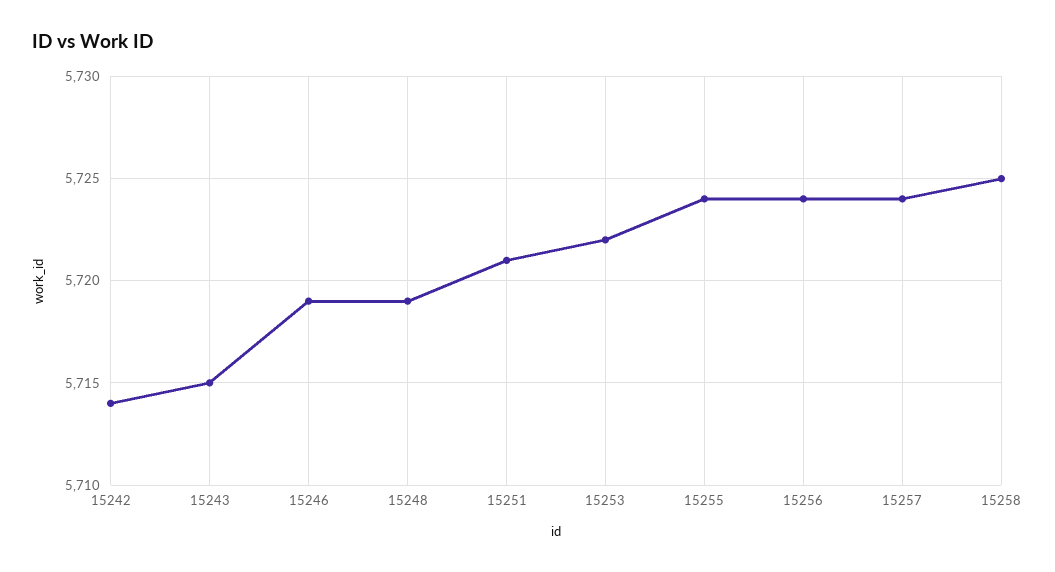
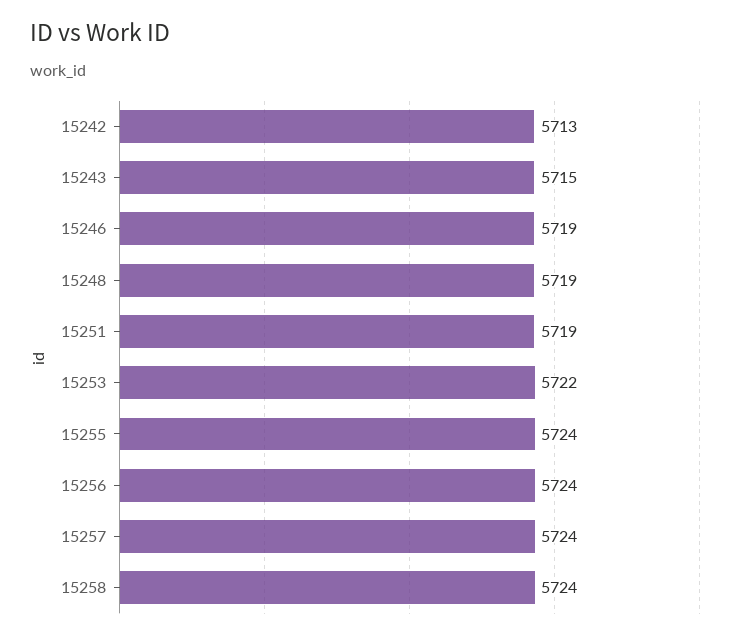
15242: 5714 -> 5713
15251: 5721 -> 5719
15258: 5725 -> 5724

